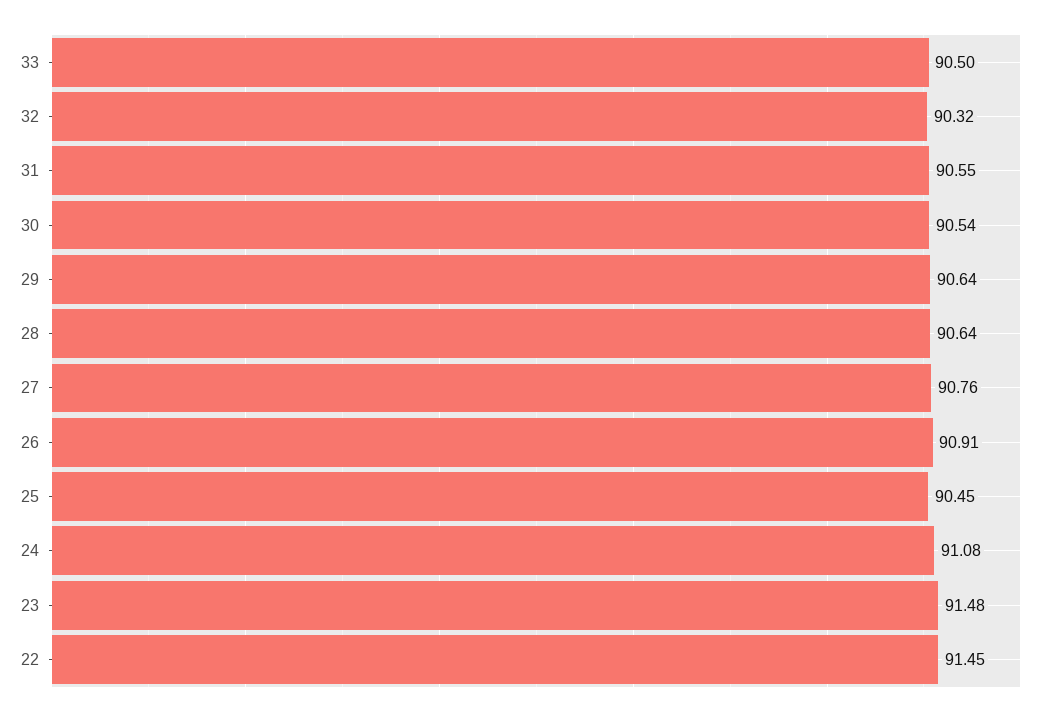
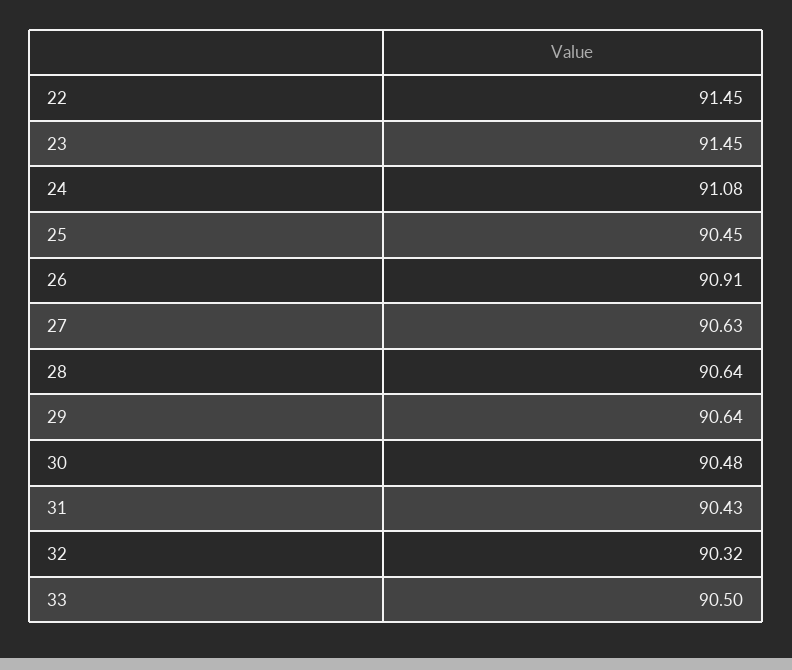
31: 90.55 -> 90.43
30: 90.54 -> 90.48
27: 90.76 -> 90.63
23: 91.48 -> 91.45

